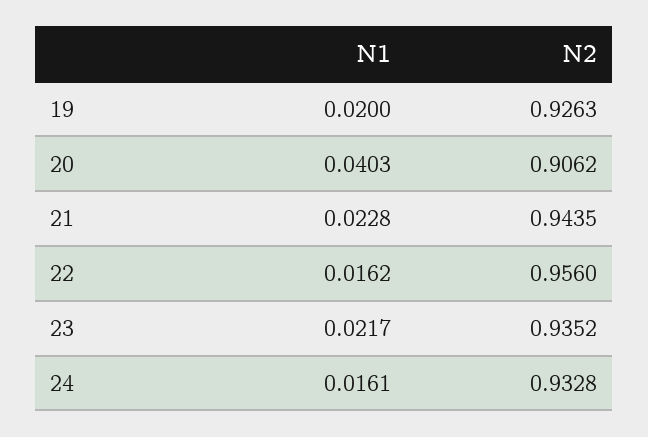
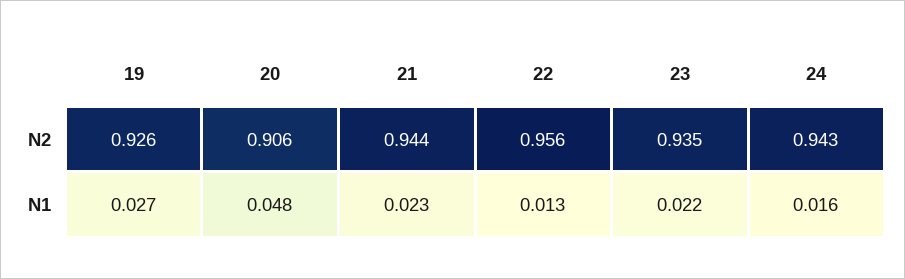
N1, 19: 0.02 -> 0.027
N1, 20: 0.0403 -> 0.048
N1, 22: 0.0162 -> 0.013
N2, 24: 0.9328 -> 0.943

